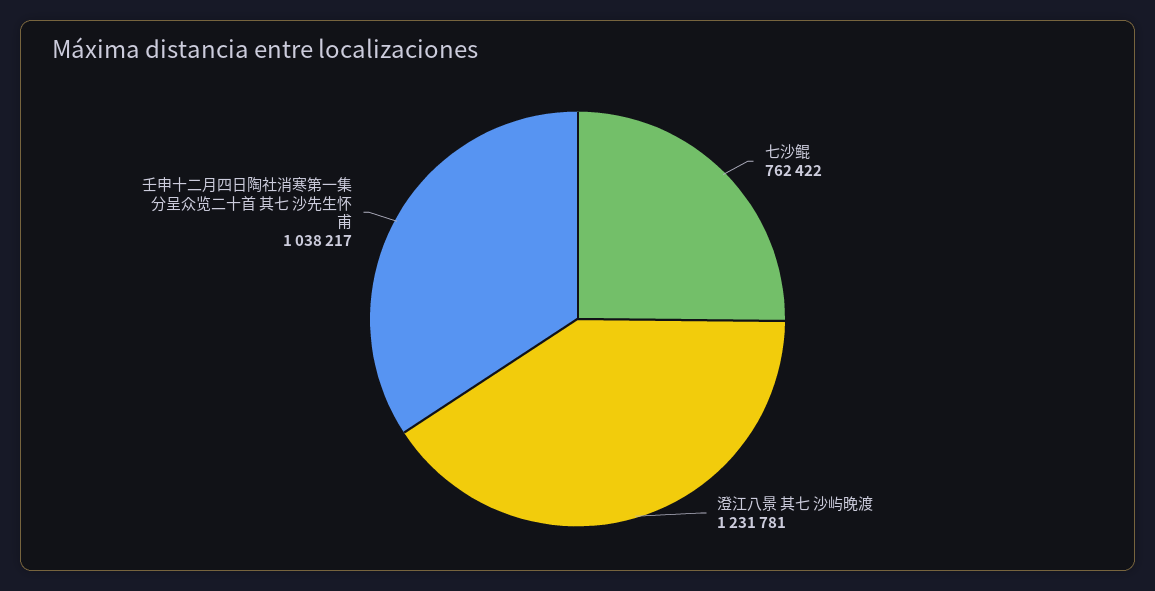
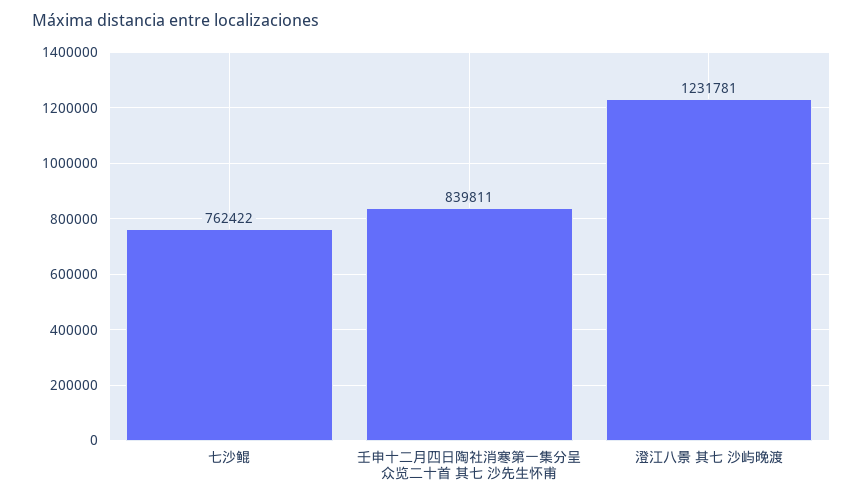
壬申十二月四日陶社消寒第一集分呈众览二十首 其七 沙先生怀甫: 1038217 -> 839811

